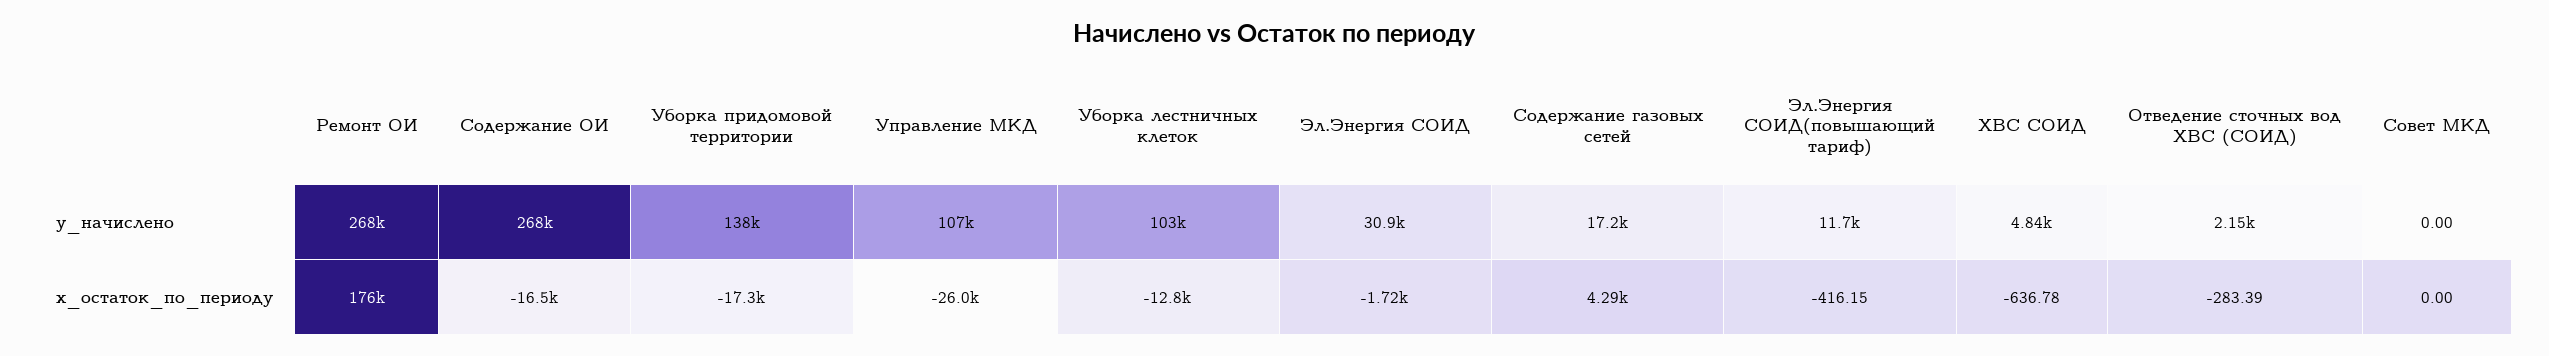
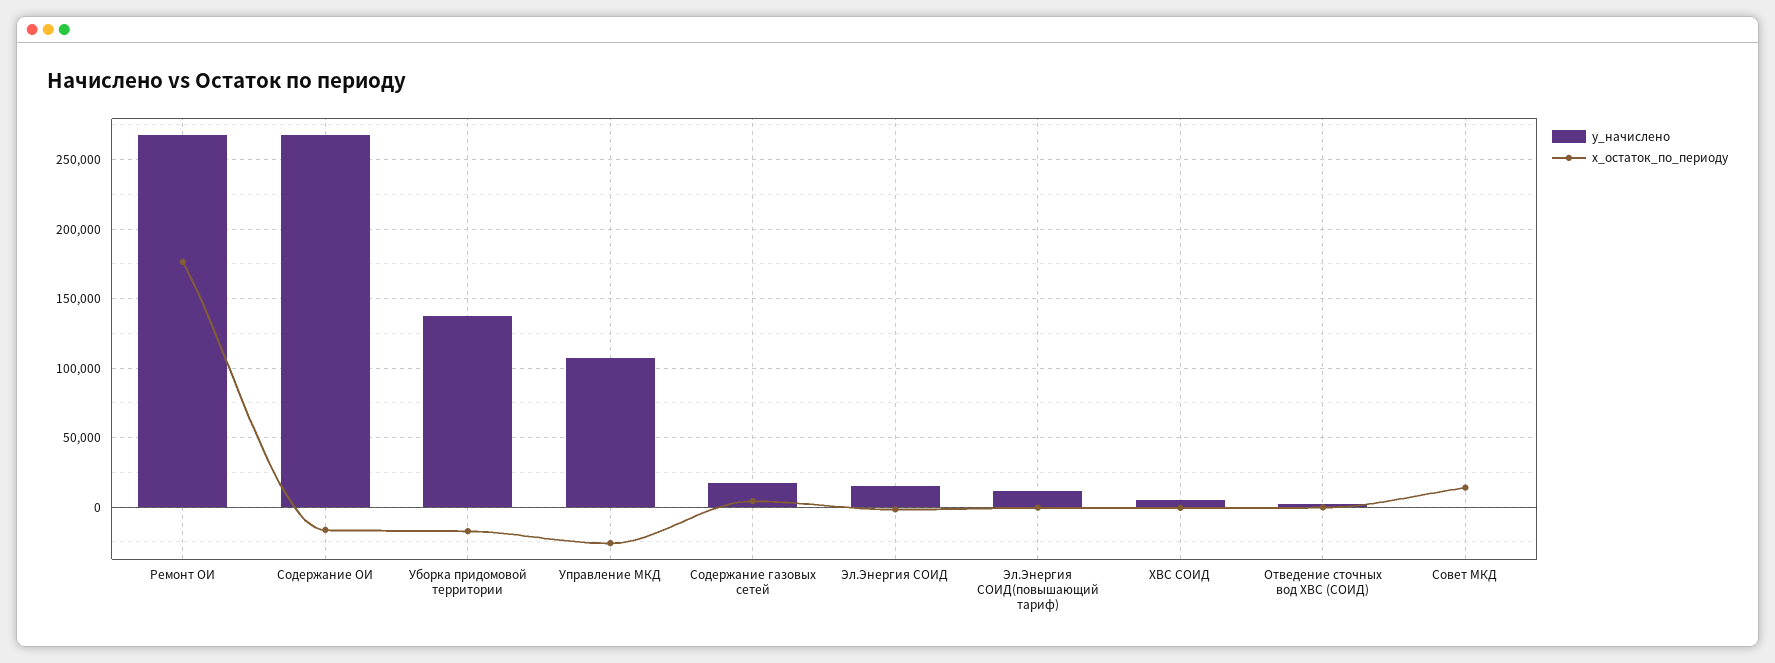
y_начислено, Уборка лестничных клеток: 103000 -> none
y_начислено, Эл.Энергия СОИД: 30900 -> 15000
x_остаток_по_периоду, Уборка лестничных клеток: -12800 -> none
x_остаток_по_периоду, Совет МКД: 0 -> 15000

